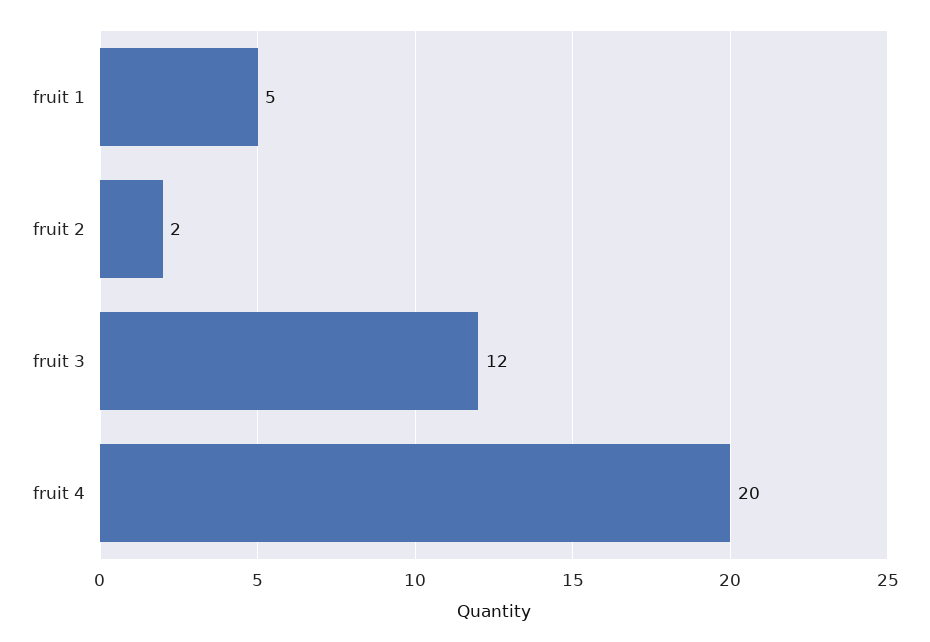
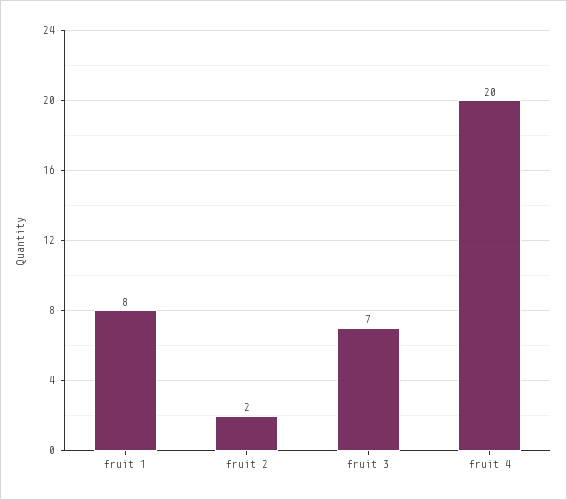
fruit 1: 5 -> 8
fruit 3: 12 -> 7

